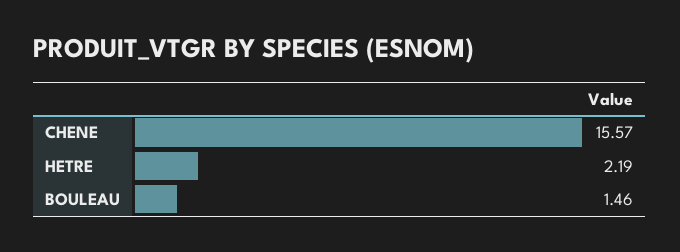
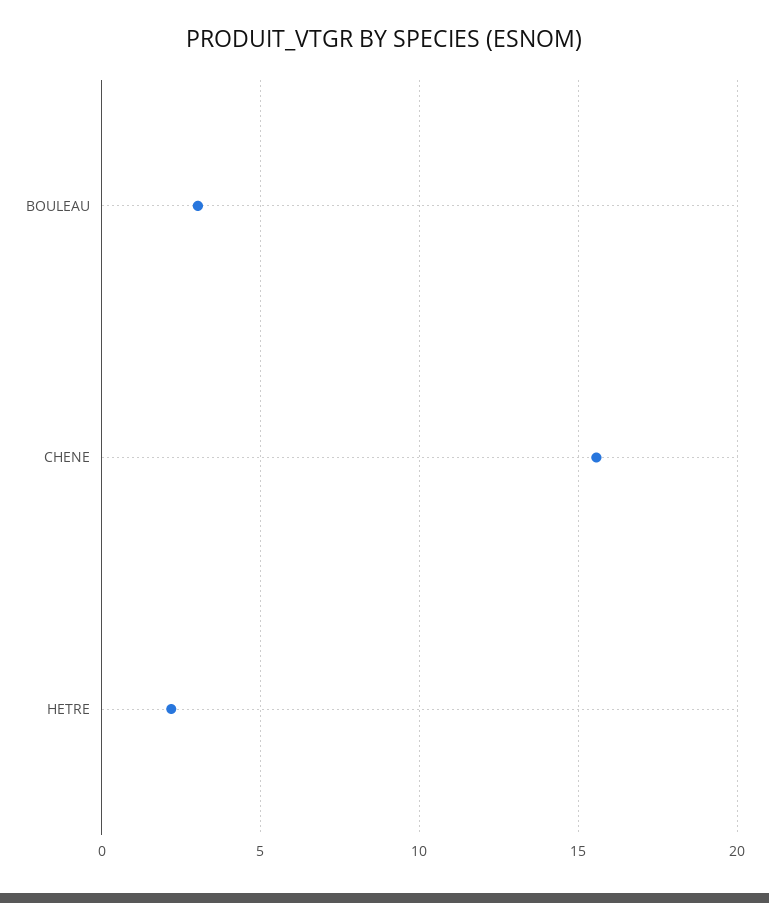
BOULEAU: 1.46 -> 3

